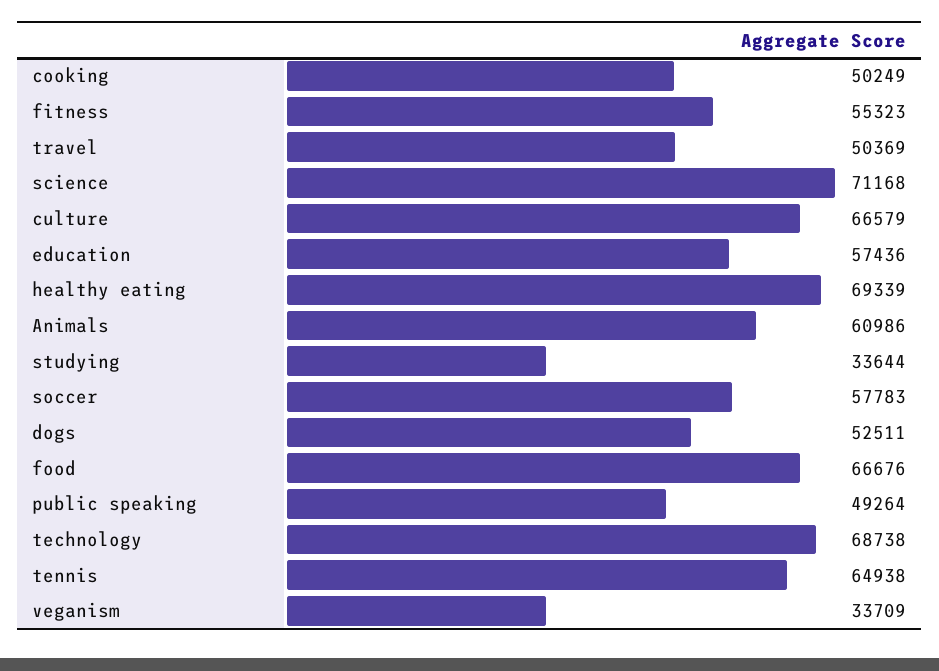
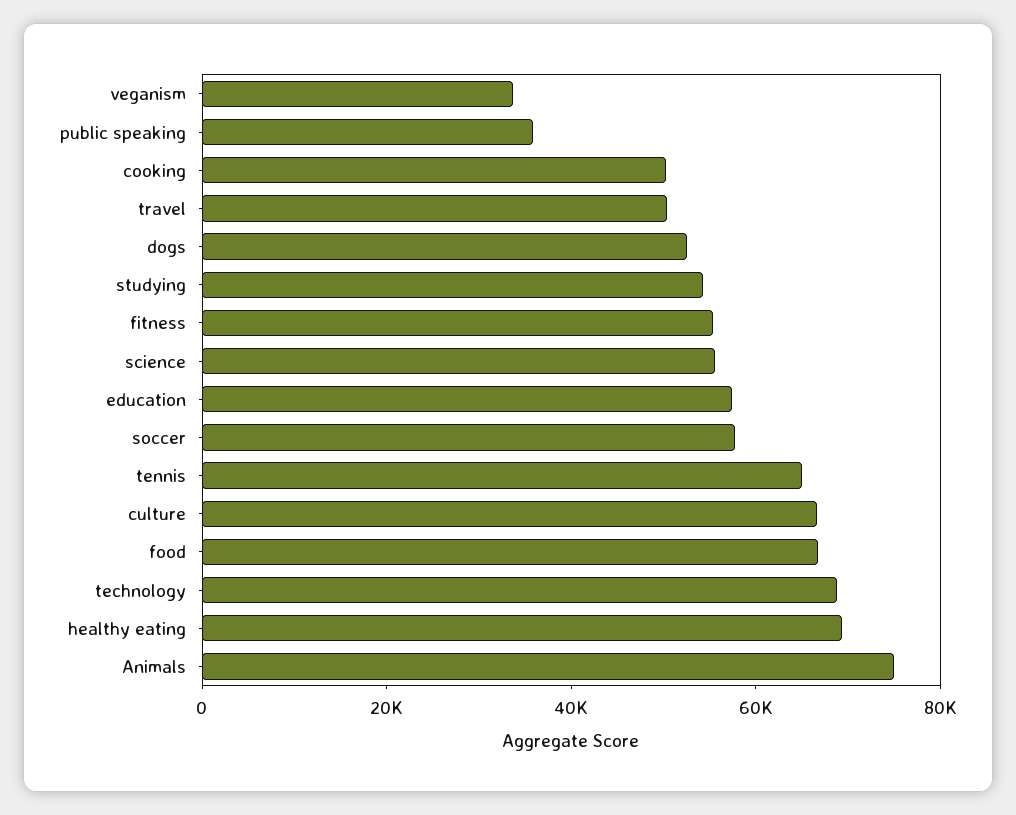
science: 71168 -> 55000
Animals: 60986 -> 75000
studying: 33644 -> 55000
public speaking: 49264 -> 35000

